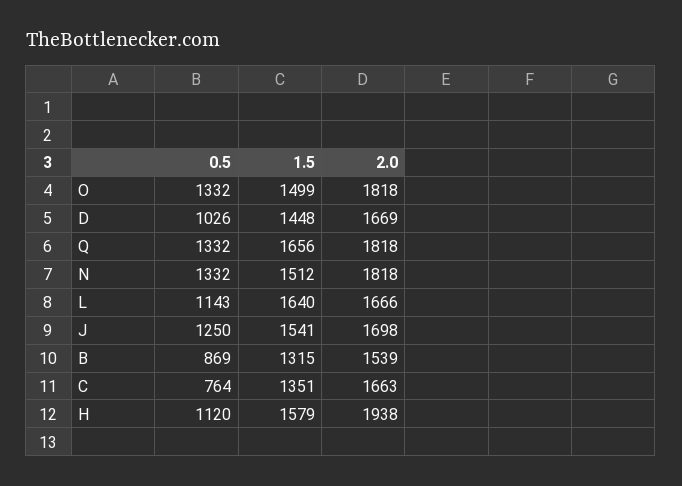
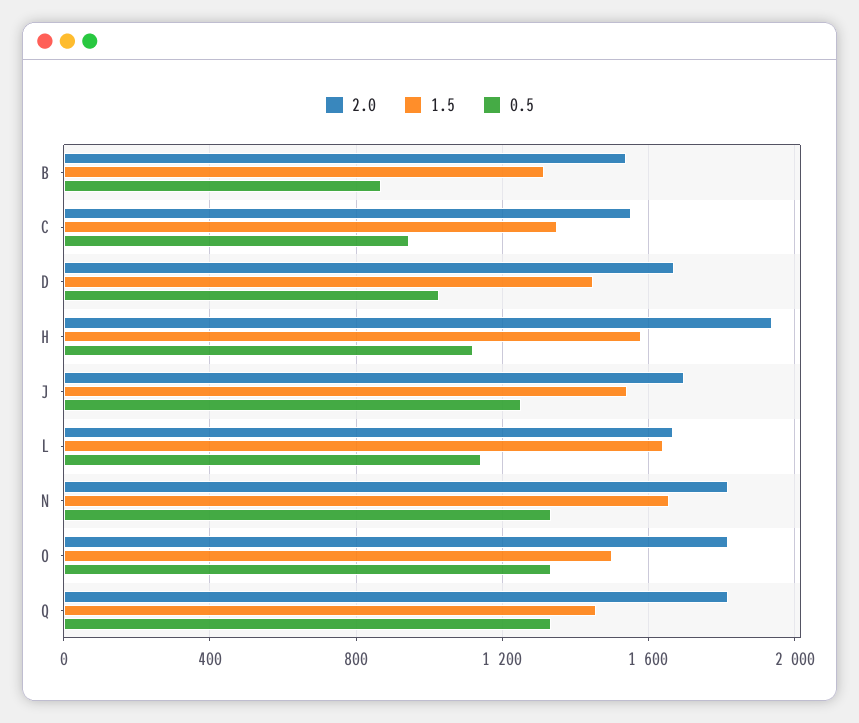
1.5, Q: 1656 -> 1450
1.5, N: 1512 -> 1650
0.5, C: 764 -> 950
2.0, C: 1663 -> 1550

